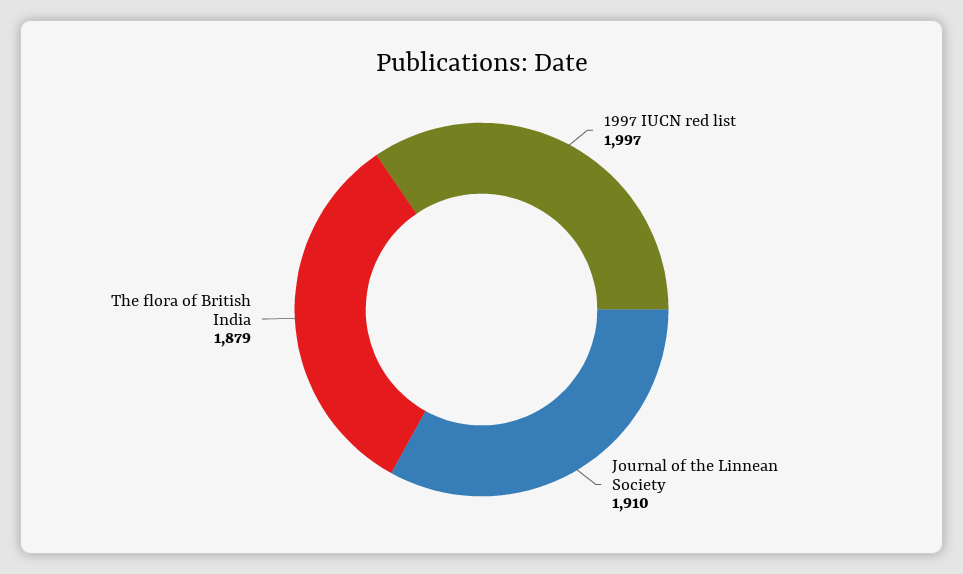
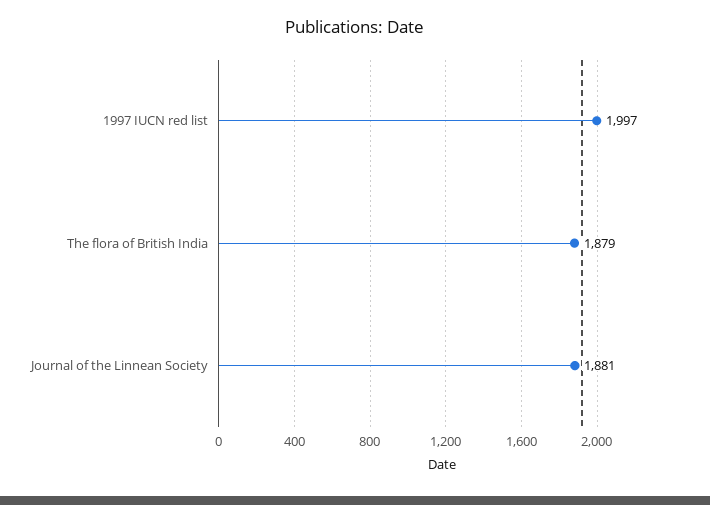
Journal of the Linnean Society: 1910 -> 1881

